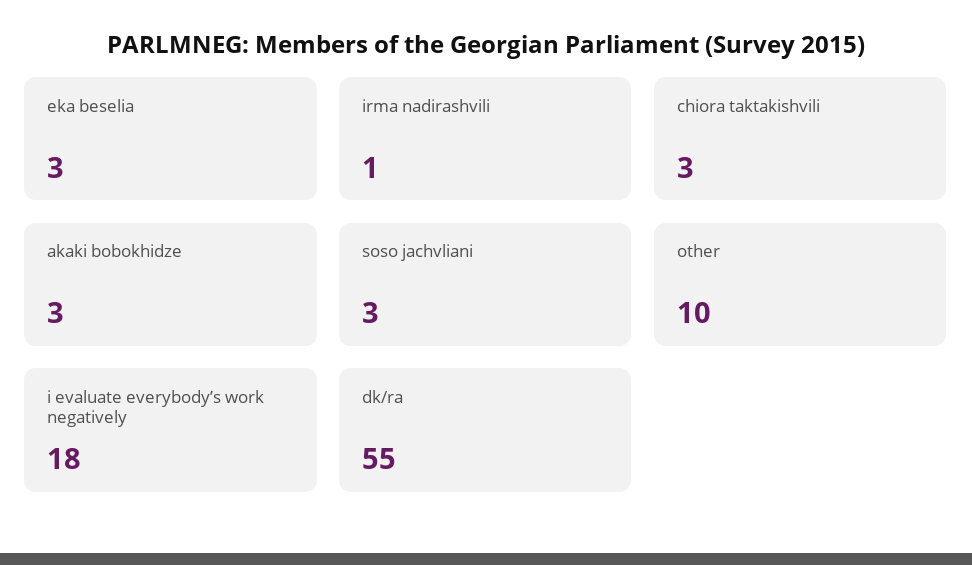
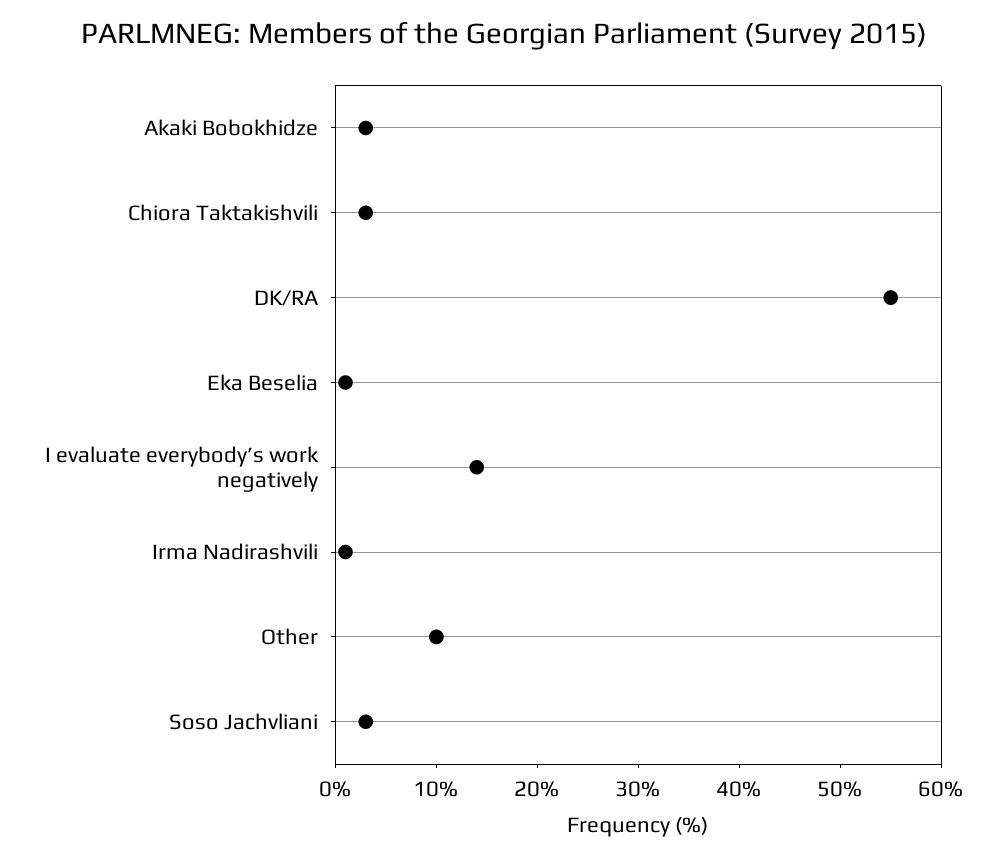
eka beselia: 3 -> 1
i evaluate everybody’s work negatively: 18 -> 14

